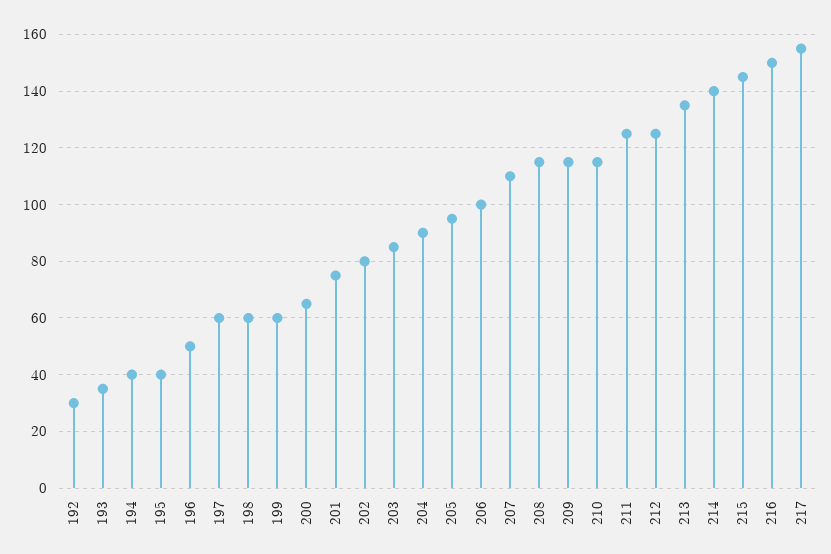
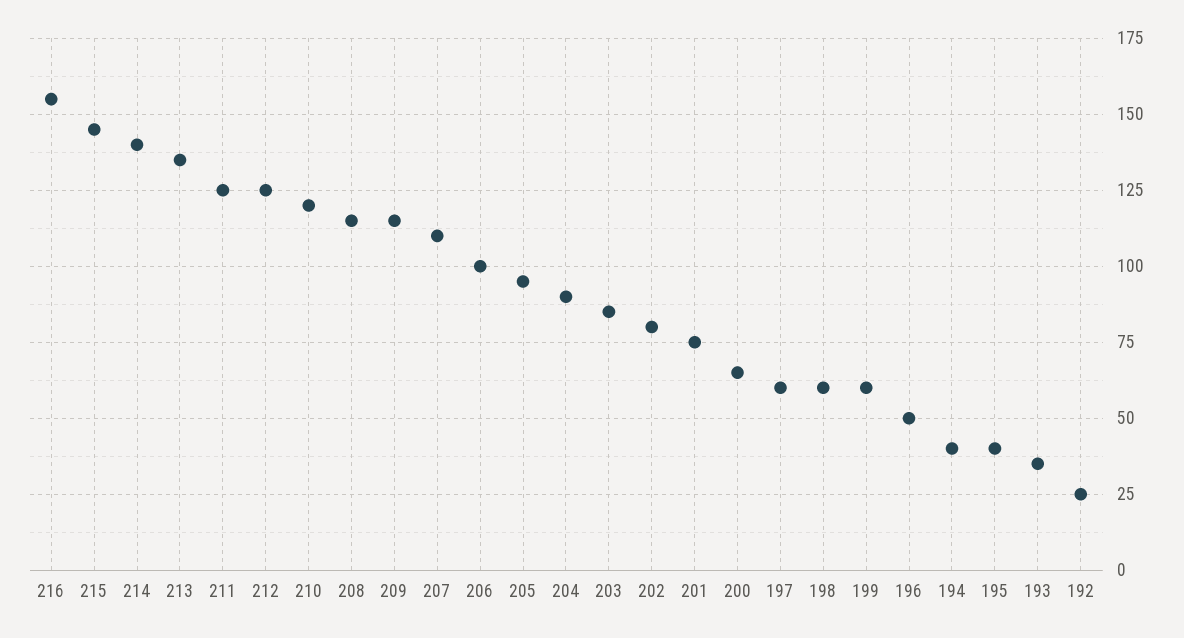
192: 30 -> 25
210: 115 -> 120
216: 150 -> 155
217: 155 -> none

